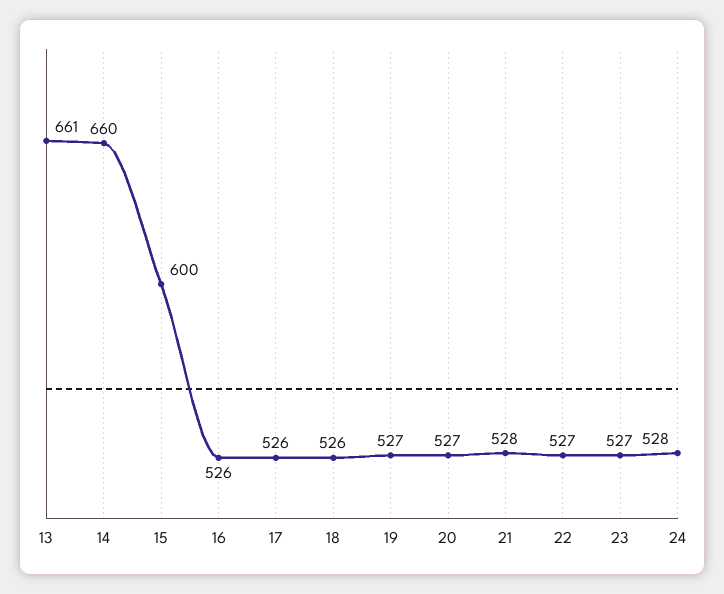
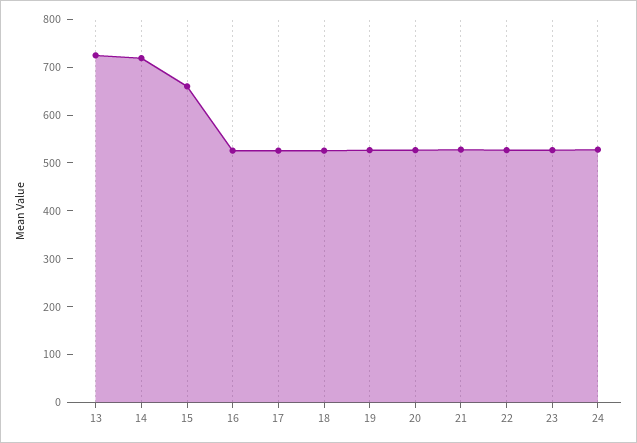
13: 661 -> 720
14: 660 -> 720
15: 600 -> 660

